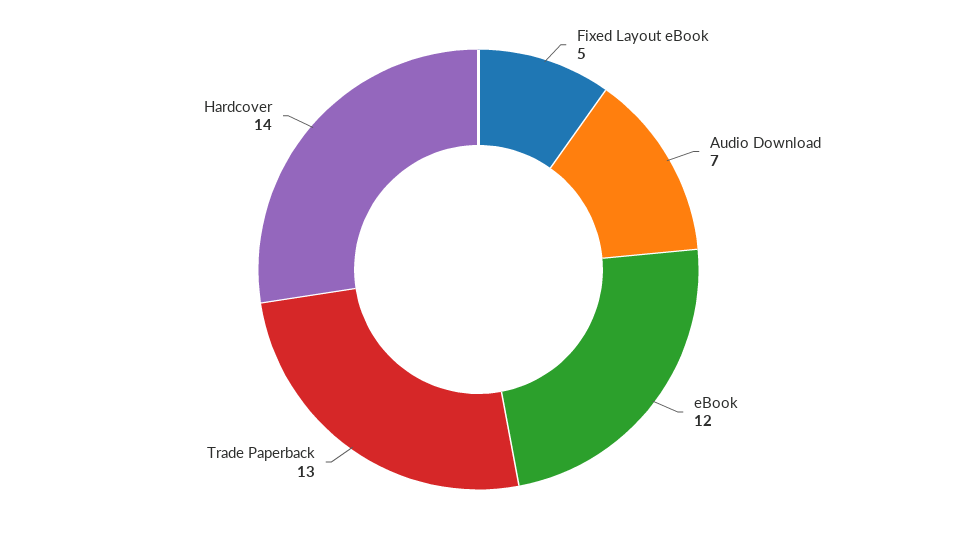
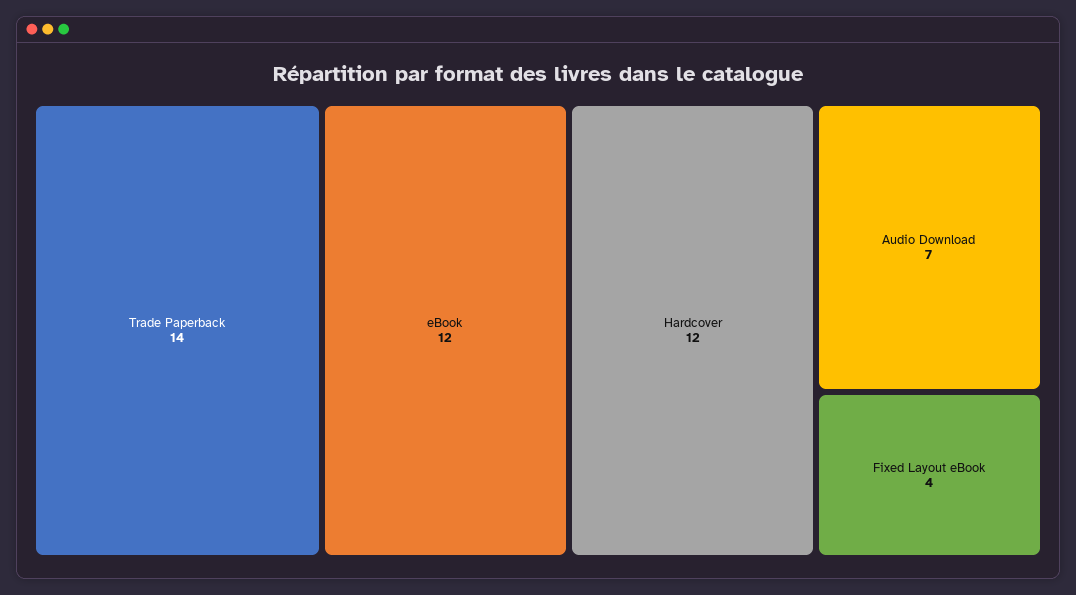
Fixed Layout eBook: 5 -> 4
Trade Paperback: 13 -> 14
Hardcover: 14 -> 12

